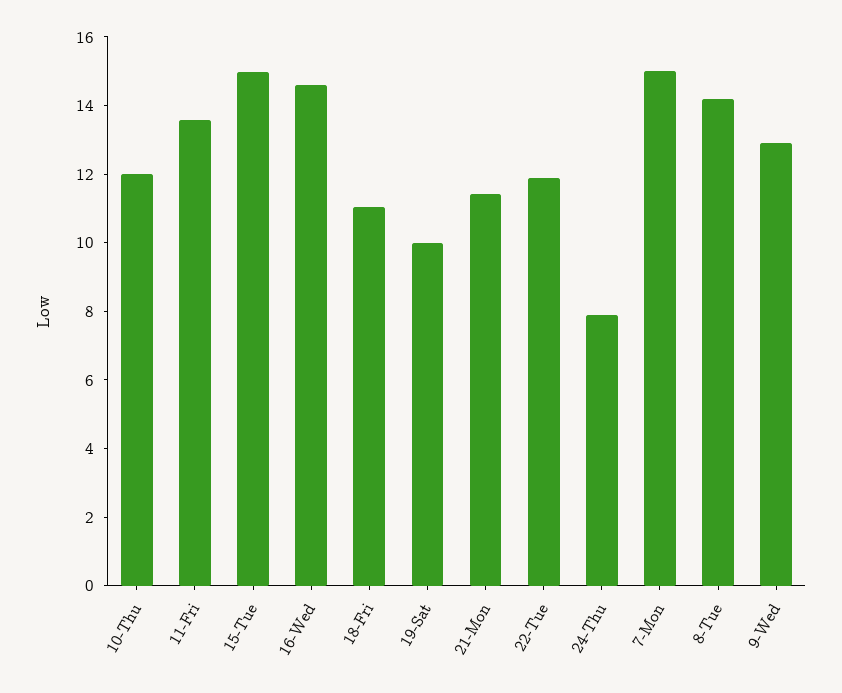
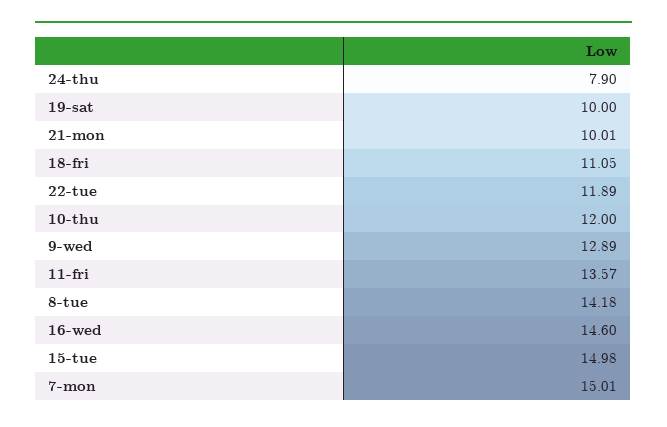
21-Mon: 11.5 -> 10.01

